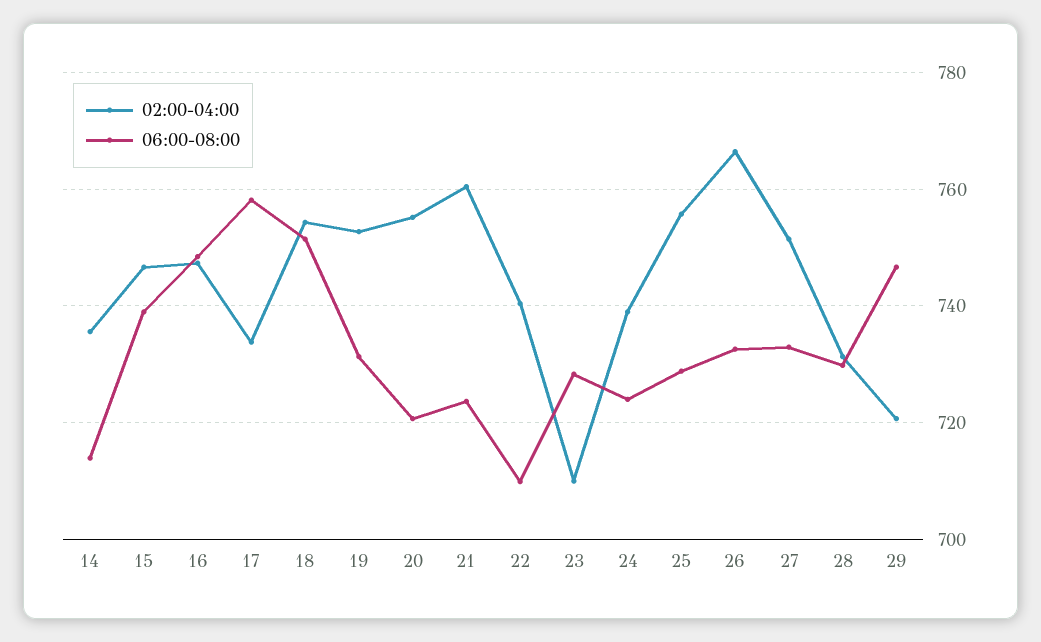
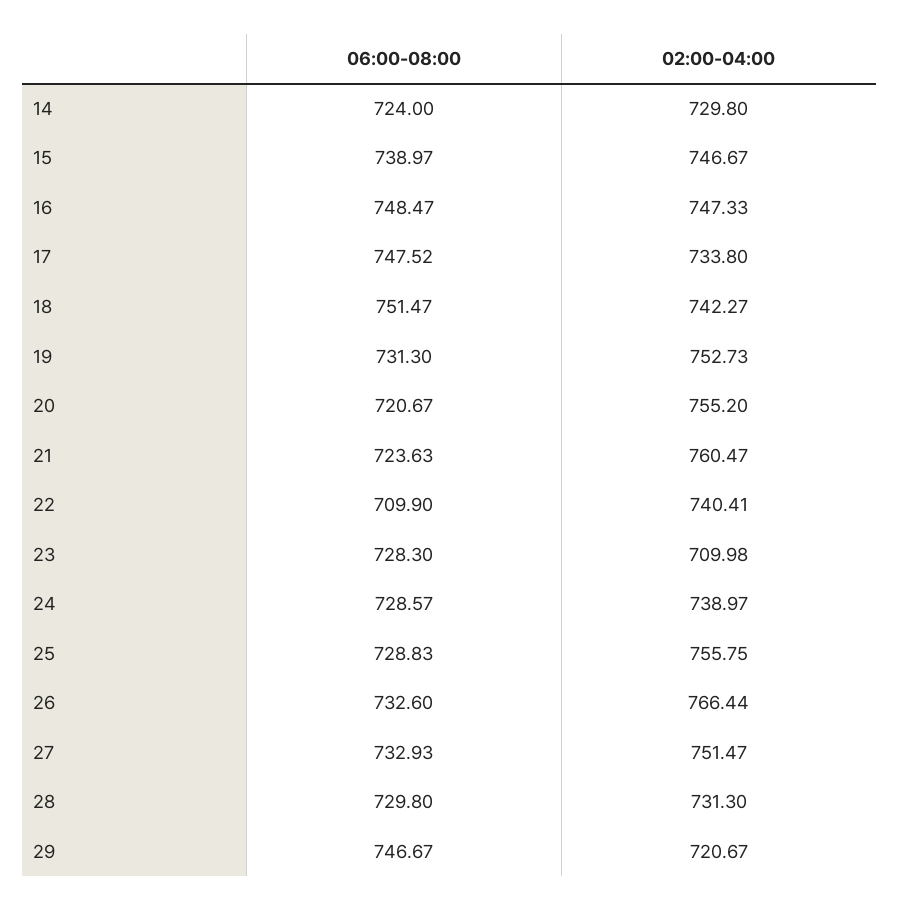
02:00-04:00, 14: 736 -> 729.8
06:00-08:00, 14: 714 -> 724
06:00-08:00, 17: 758 -> 747.52
02:00-04:00, 18: 754 -> 742.27
06:00-08:00, 24: 724 -> 728.57

